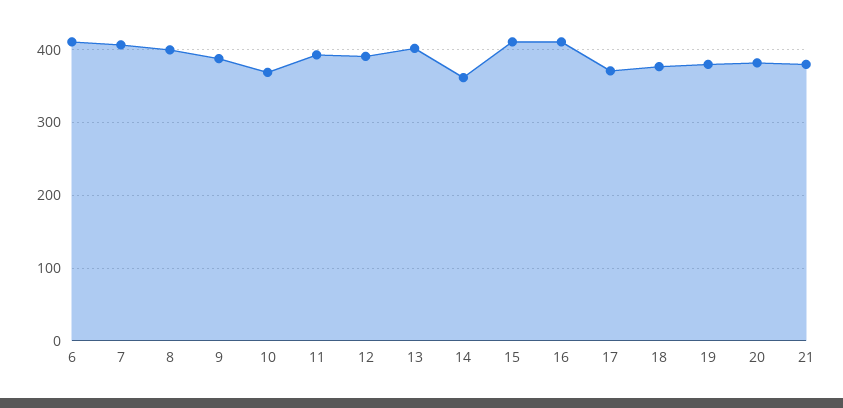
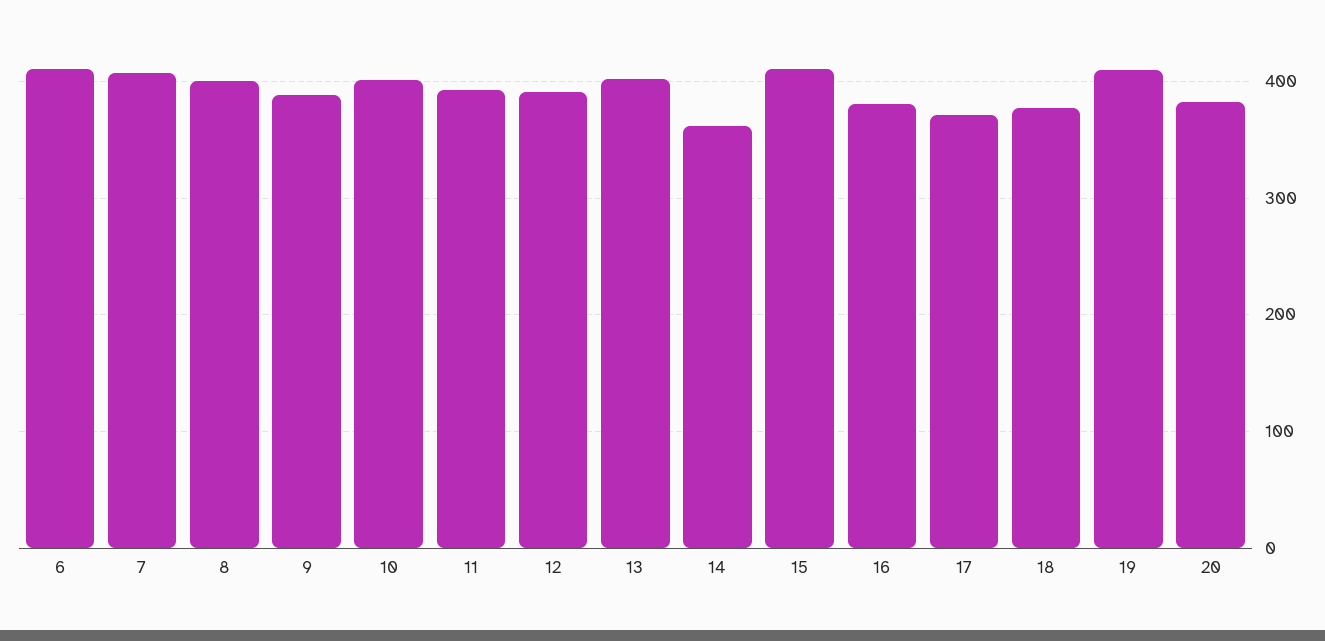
10: 370 -> 400
16: 410 -> 380
19: 380 -> 410
21: 380 -> none

